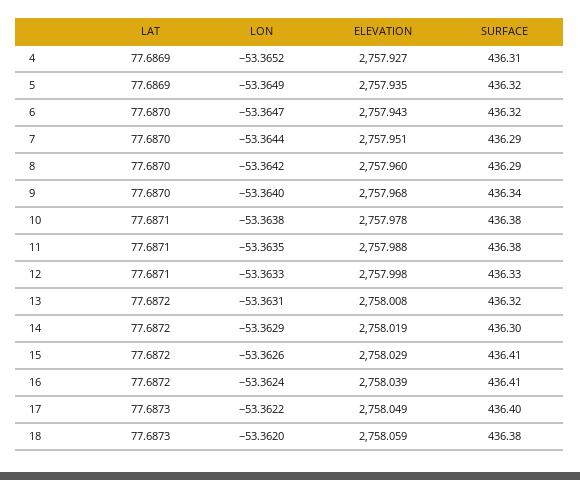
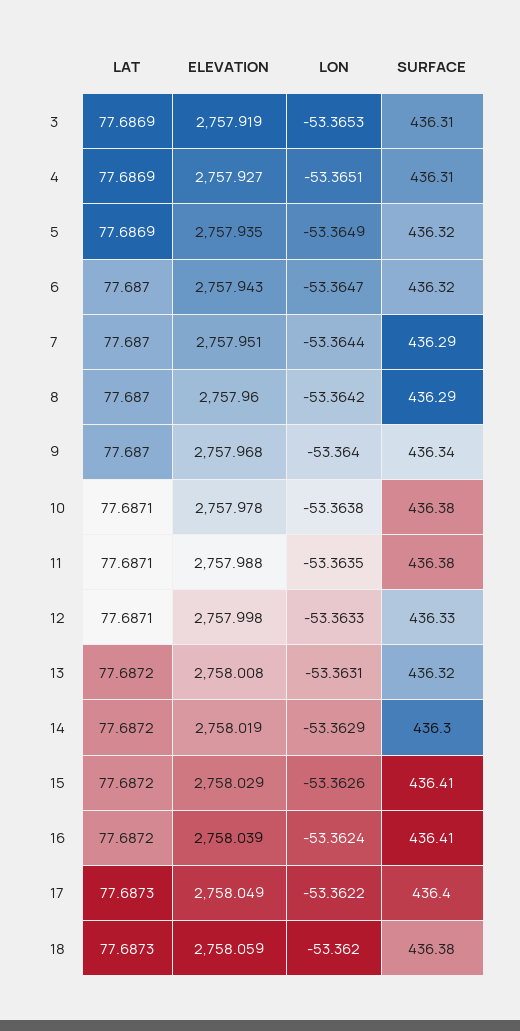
LON, 4: -53.3652 -> -53.3651
LAT, 3: none -> 77.6869
ELEVATION, 3: none -> 2757.919
LON, 3: none -> -53.3653
SURFACE, 3: none -> 436.31

